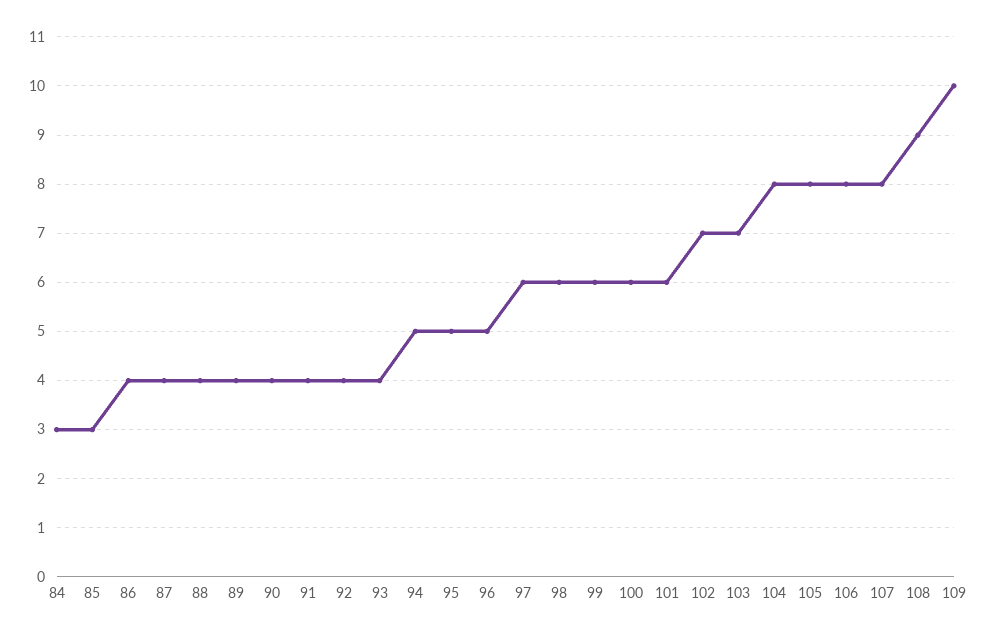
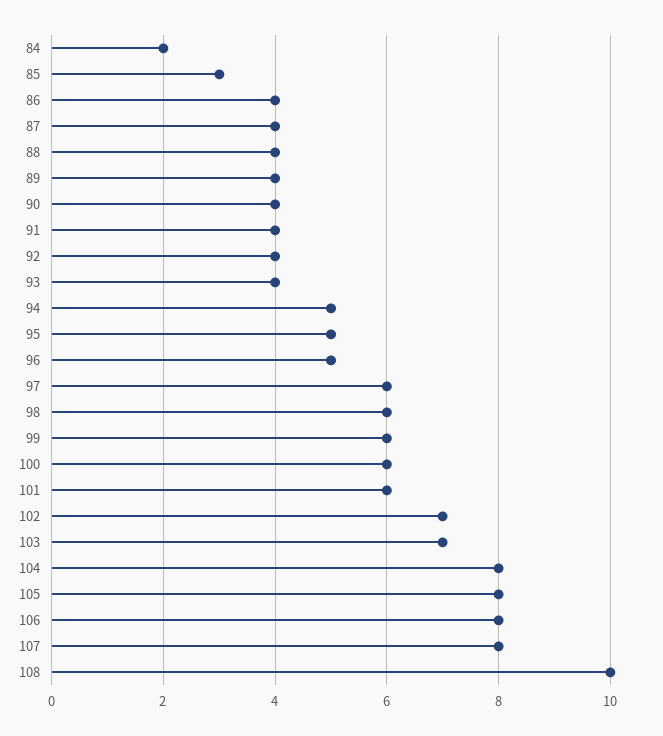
84: 3 -> 2
108: 9 -> 10
109: 10 -> none

